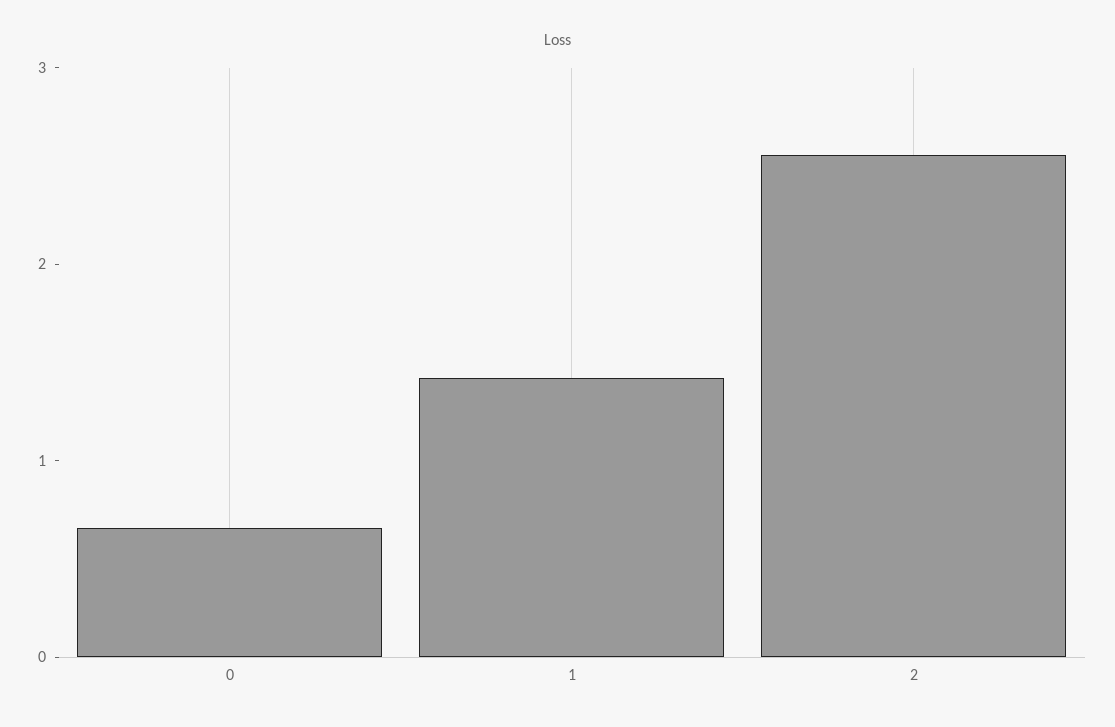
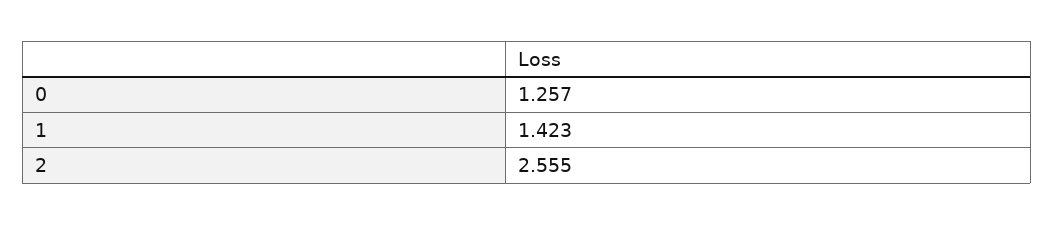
0: 0.6 -> 1.257

